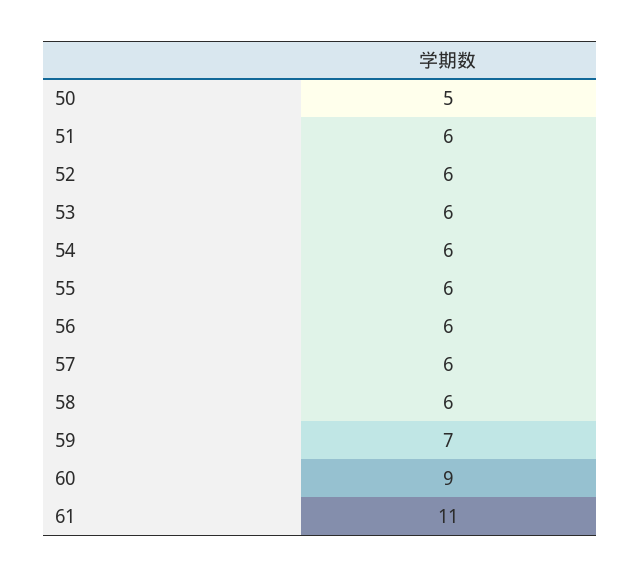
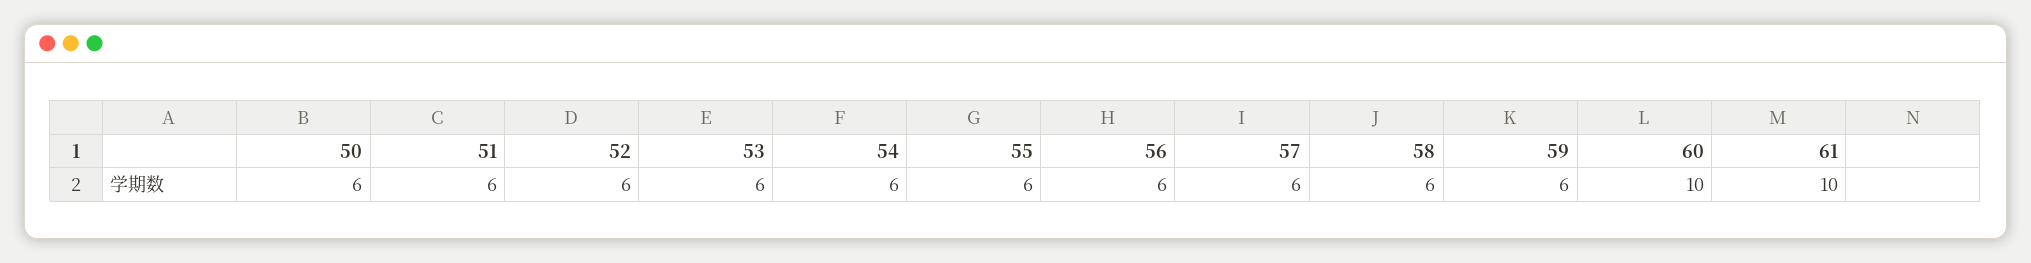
50: 5 -> 6
59: 7 -> 6
60: 9 -> 10
61: 11 -> 10

